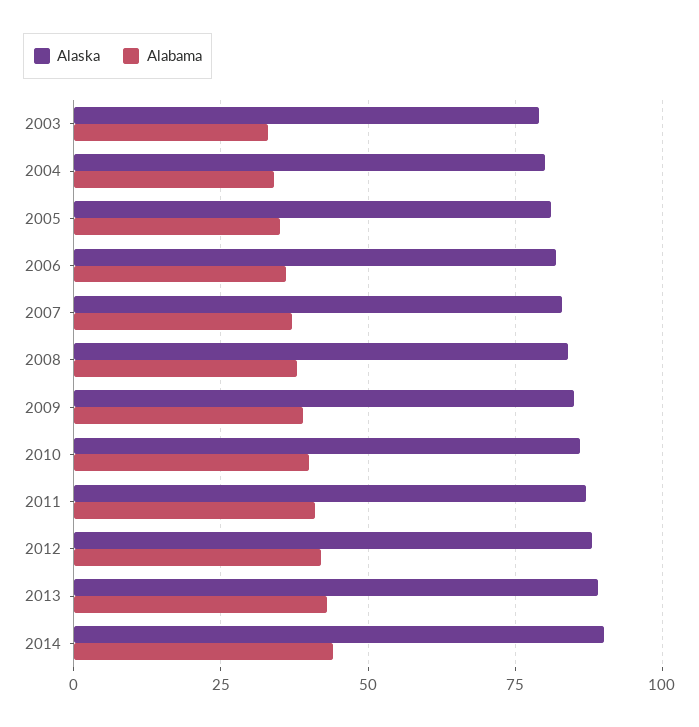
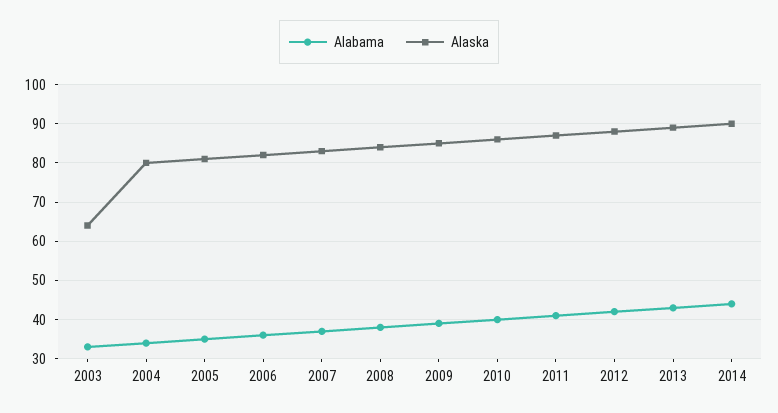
Alaska, 2003: 80 -> 65

